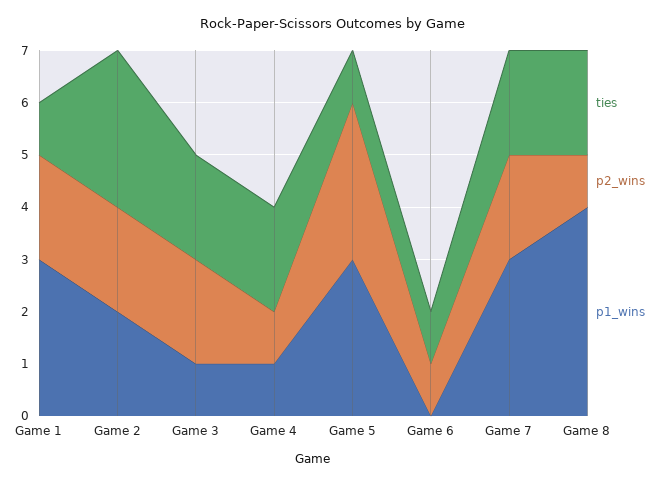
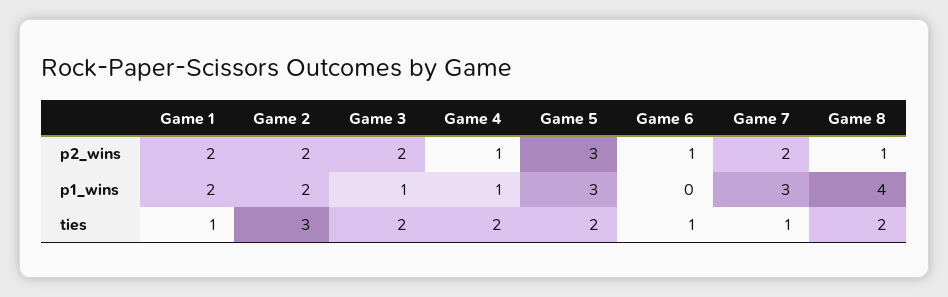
p1_wins, Game 1: 3 -> 2
ties, Game 5: 1 -> 2
ties, Game 7: 2 -> 1

